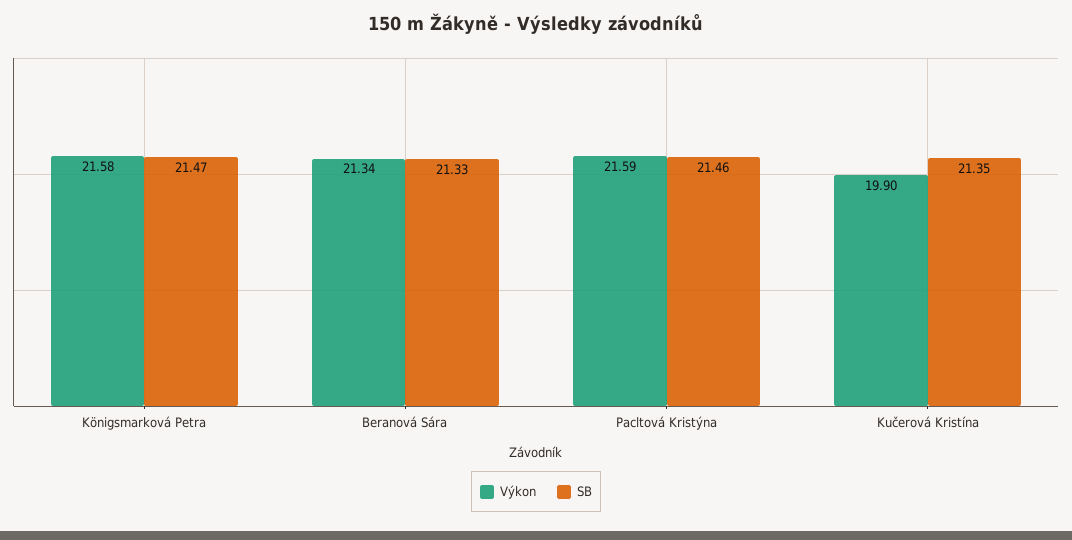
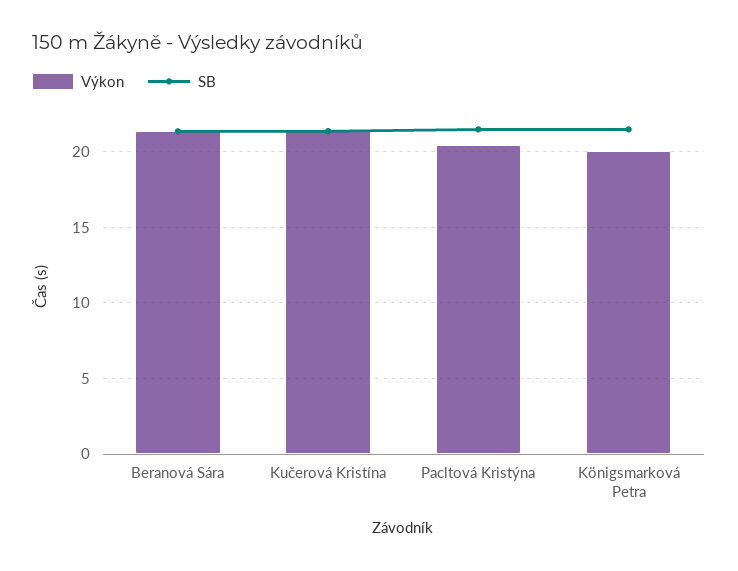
Výkon, Königsmarková Petra: 21.58 -> 20
Výkon, Pacltová Kristýna: 21.59 -> 20.5
Výkon, Kučerová Kristína: 19.9 -> 21.5

